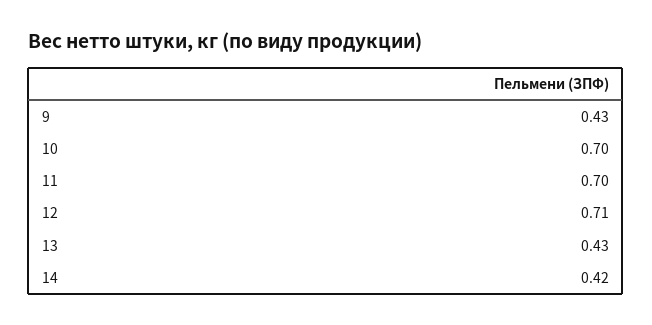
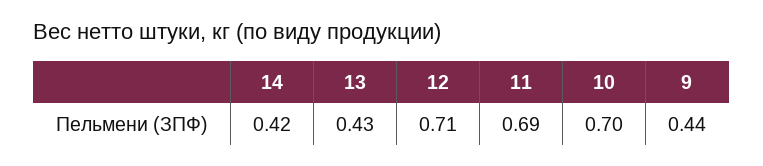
9: 0.43 -> 0.44
11: 0.7 -> 0.69

